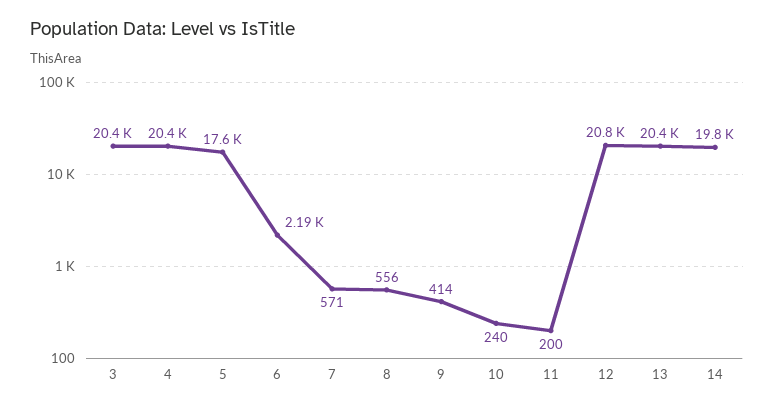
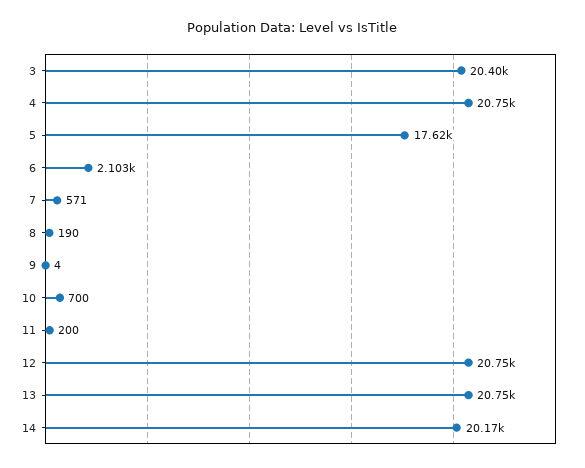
4: 20400 -> 20750
6: 2190 -> 2103
8: 556 -> 190
9: 414 -> 4
10: 240 -> 700
13: 20400 -> 20750
14: 19800 -> 20170

